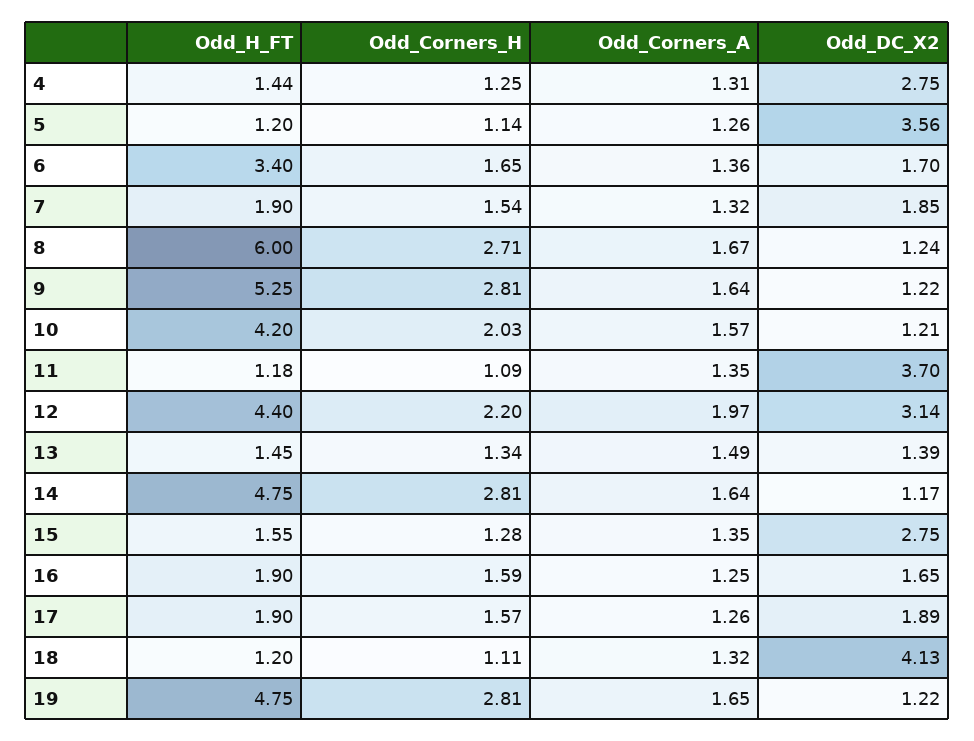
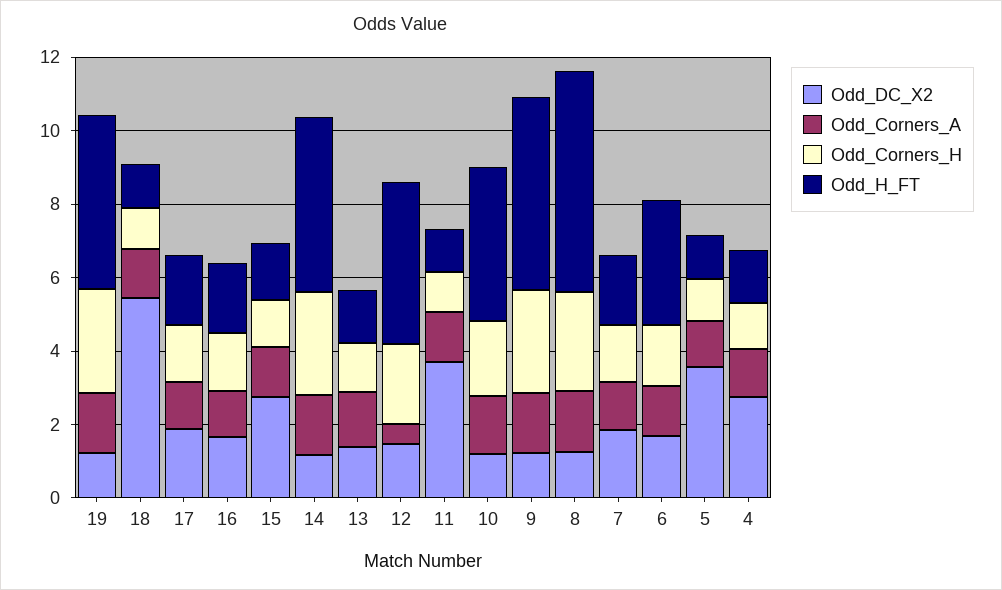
Odd_Corners_A, 12: 1.97 -> 0.5
Odd_DC_X2, 12: 3.14 -> 1.5
Odd_DC_X2, 18: 4.13 -> 5.5

